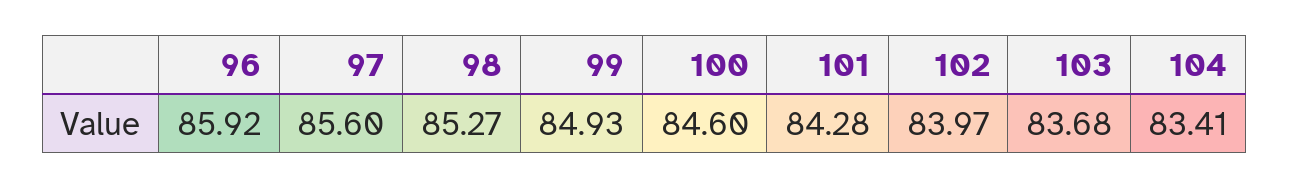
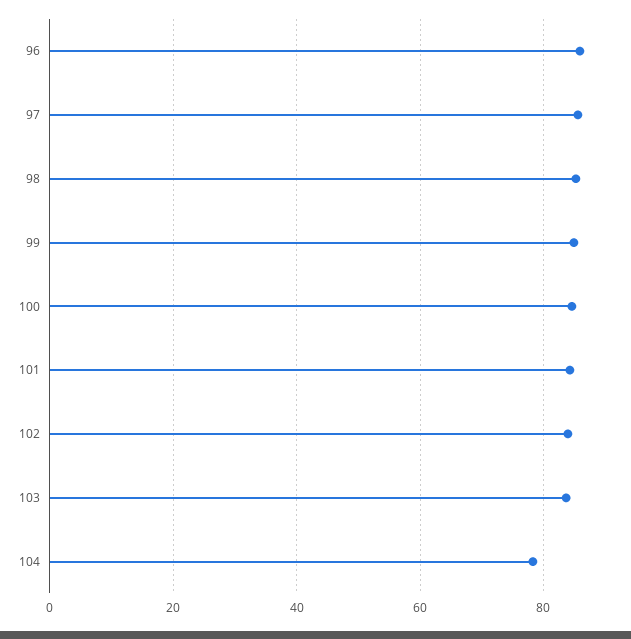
104: 83.41 -> 78

